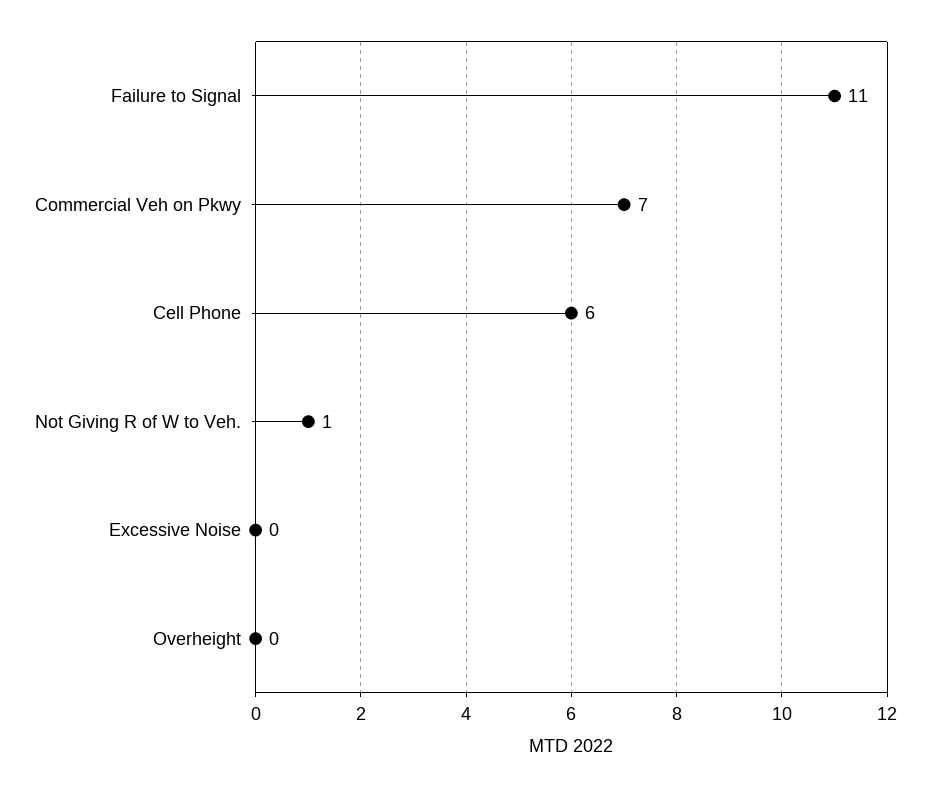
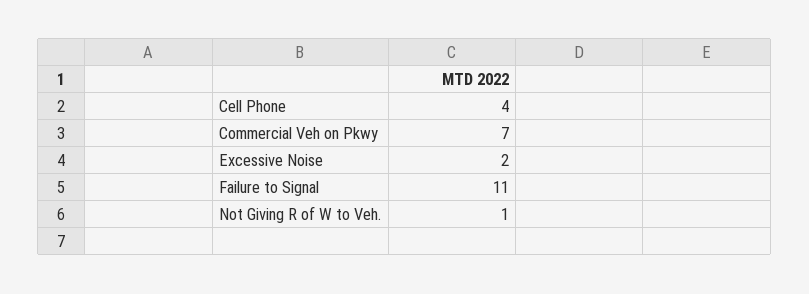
Cell Phone: 6 -> 4
Excessive Noise: 0 -> 2
Overheight: 0 -> none

